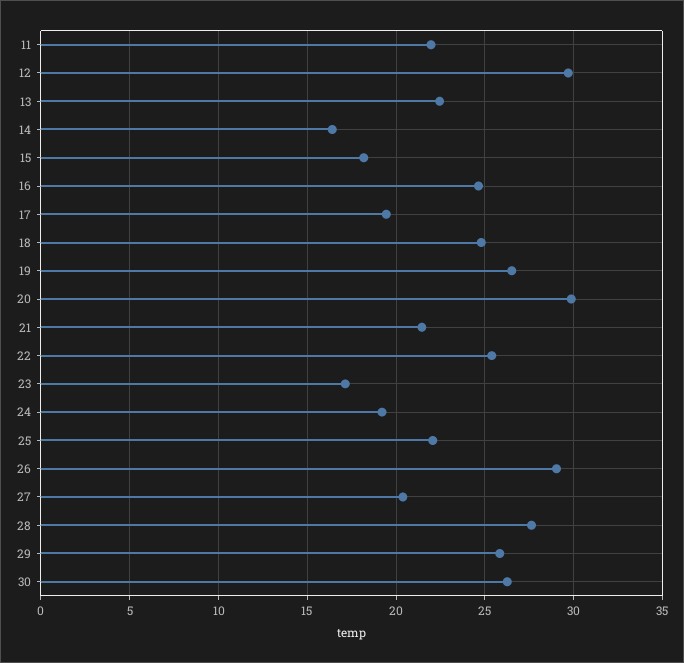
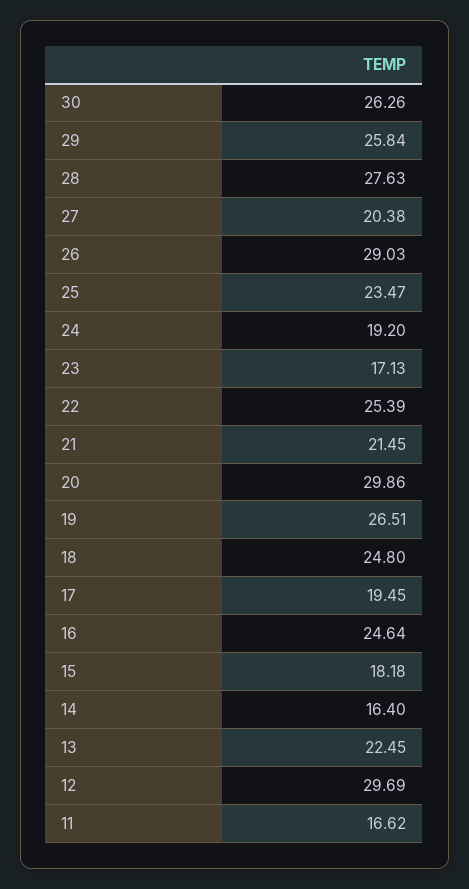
11: 22 -> 16.62
25: 22 -> 23.47

